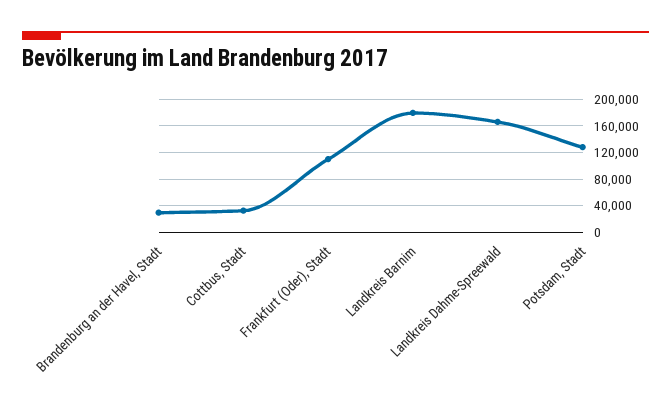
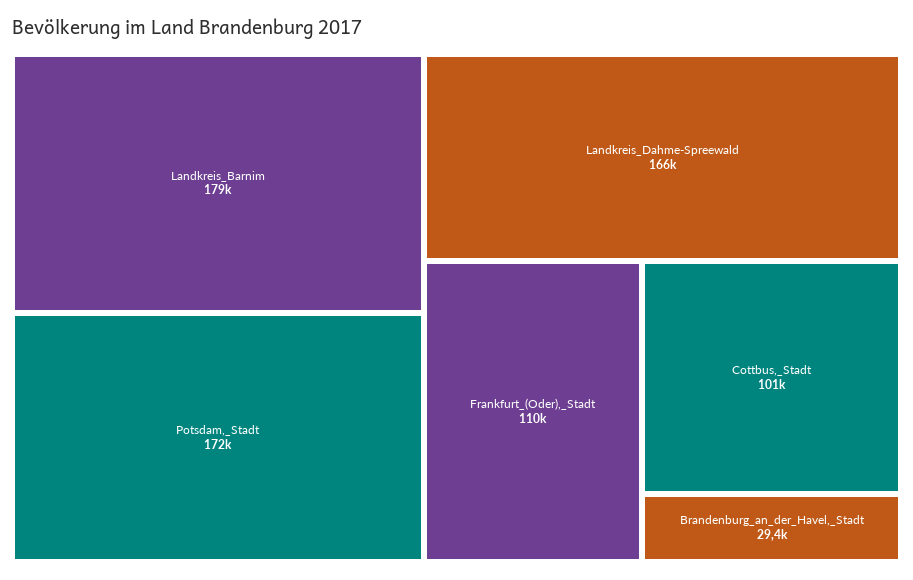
Cottbus, Stadt: 30000 -> 101000
Potsdam, Stadt: 130000 -> 172000

